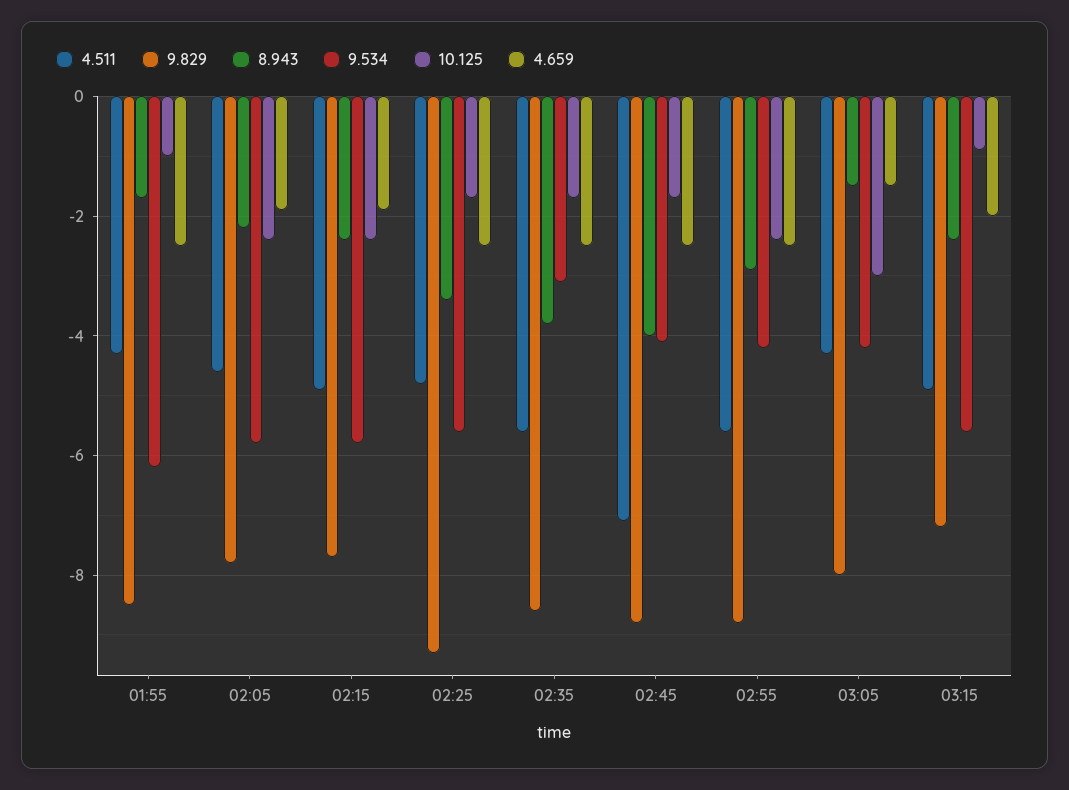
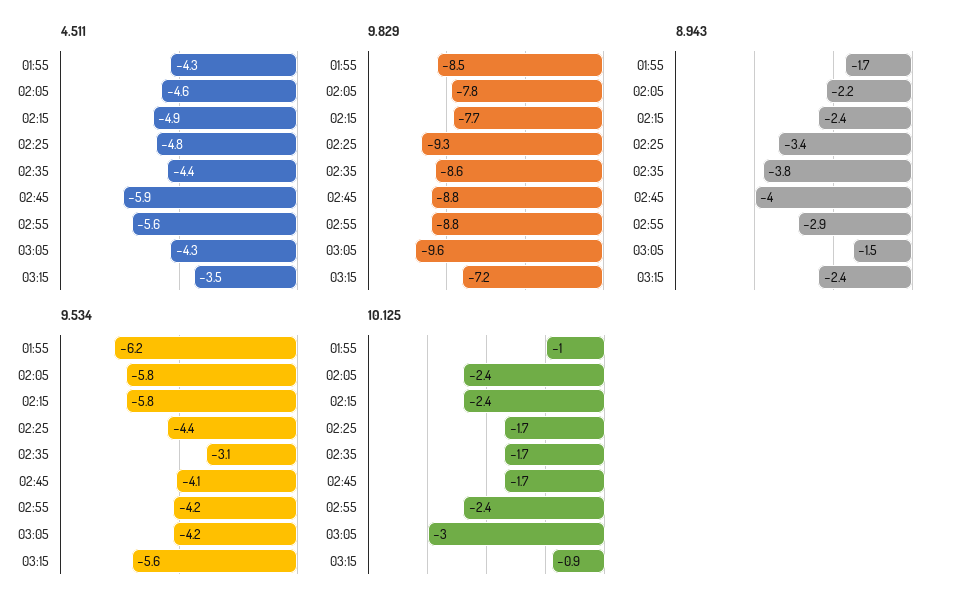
4.659, 01:55: -2.5 -> none
4.659, 02:05: -2 -> none
4.659, 02:15: -2 -> none
9.534, 02:25: -5.5 -> -4.4
4.659, 02:25: -2.5 -> none
4.511, 02:35: -5.5 -> -4.4
4.659, 02:35: -2.5 -> none
4.511, 02:45: -7 -> -5.9
4.659, 02:45: -2.5 -> none
4.659, 02:55: -2.5 -> none
9.829, 03:05: -8 -> -9.6
4.659, 03:05: -1.5 -> none
4.511, 03:15: -5 -> -3.5
4.659, 03:15: -2 -> none

